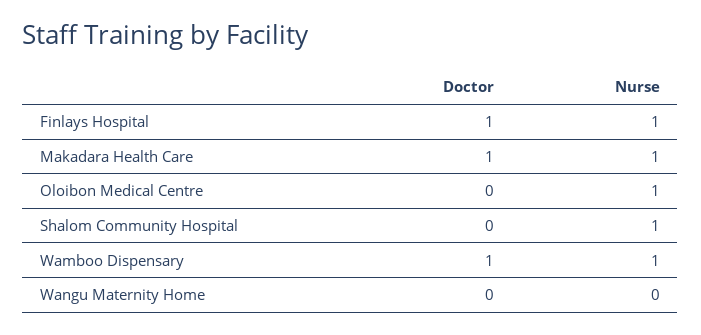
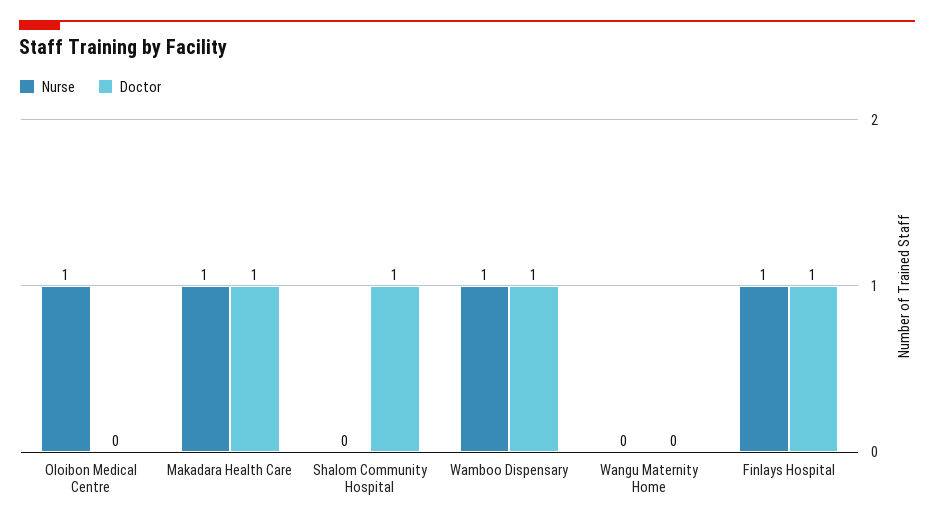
Doctor, Shalom Community Hospital: 0 -> 1
Nurse, Shalom Community Hospital: 1 -> 0

